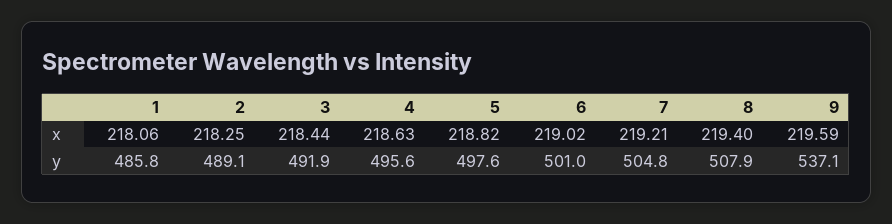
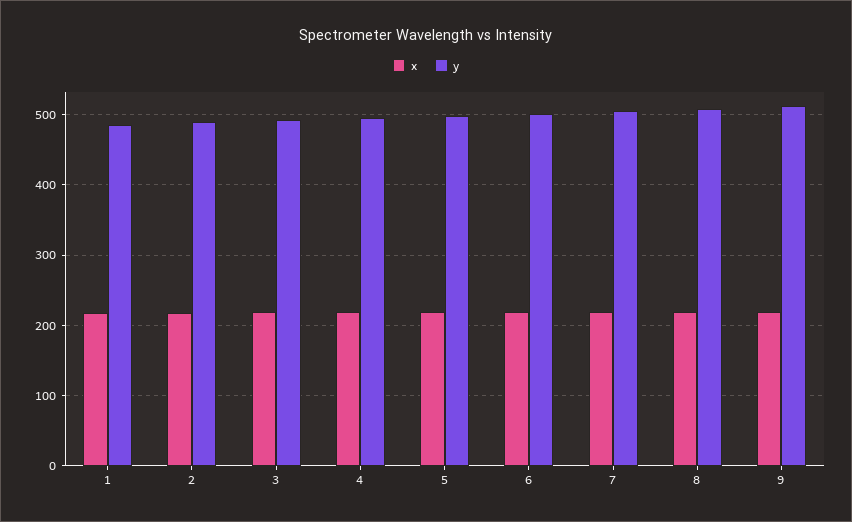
y, 9: 537.1 -> 510

